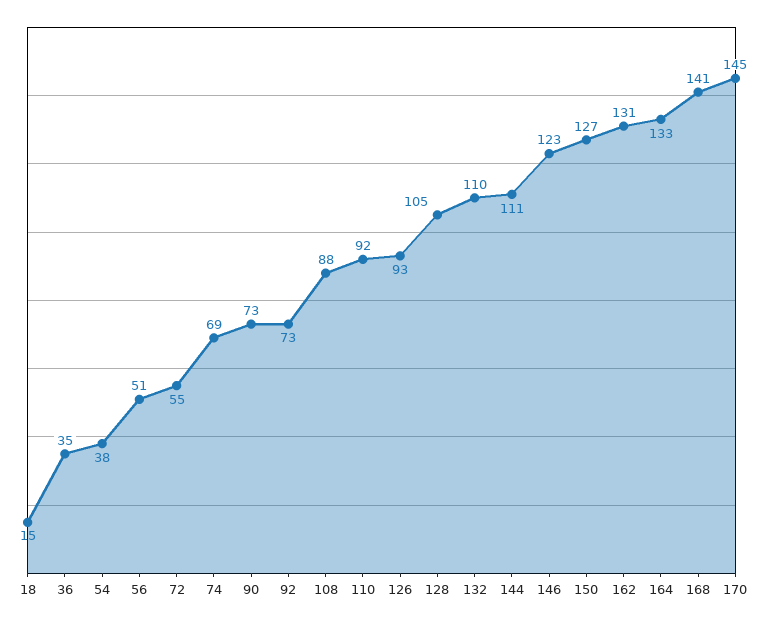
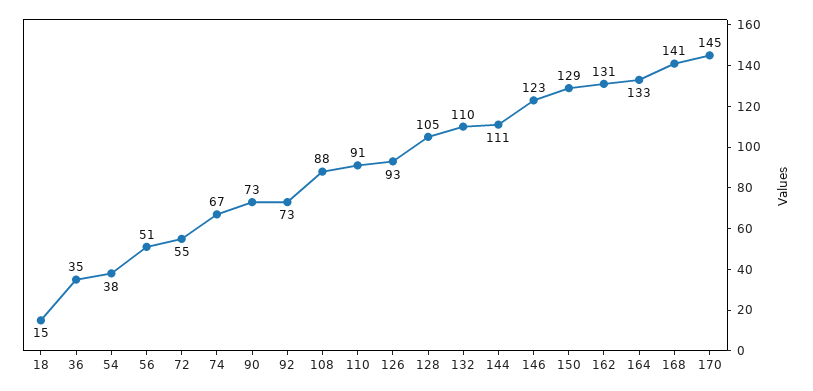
74: 69 -> 67
110: 92 -> 91
150: 127 -> 129

